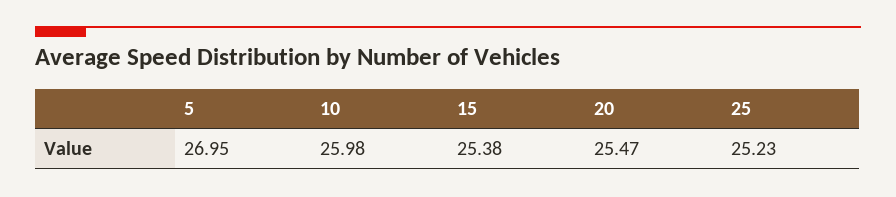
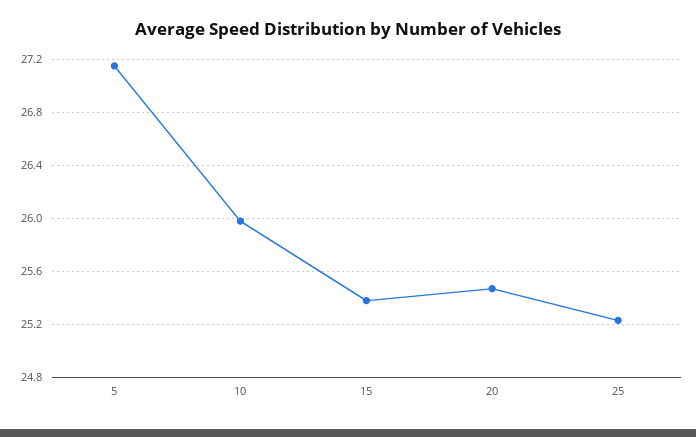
5: 26.95 -> 27.15

